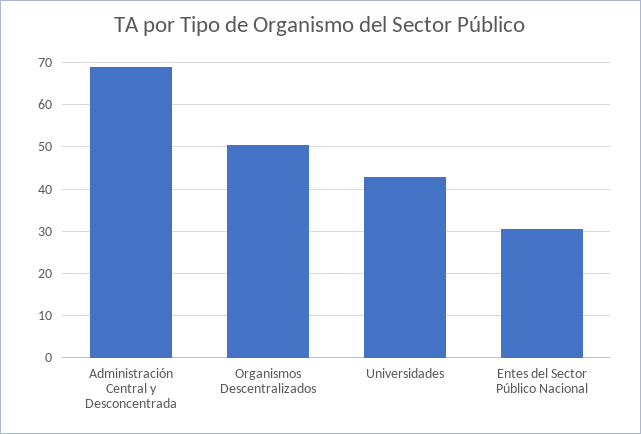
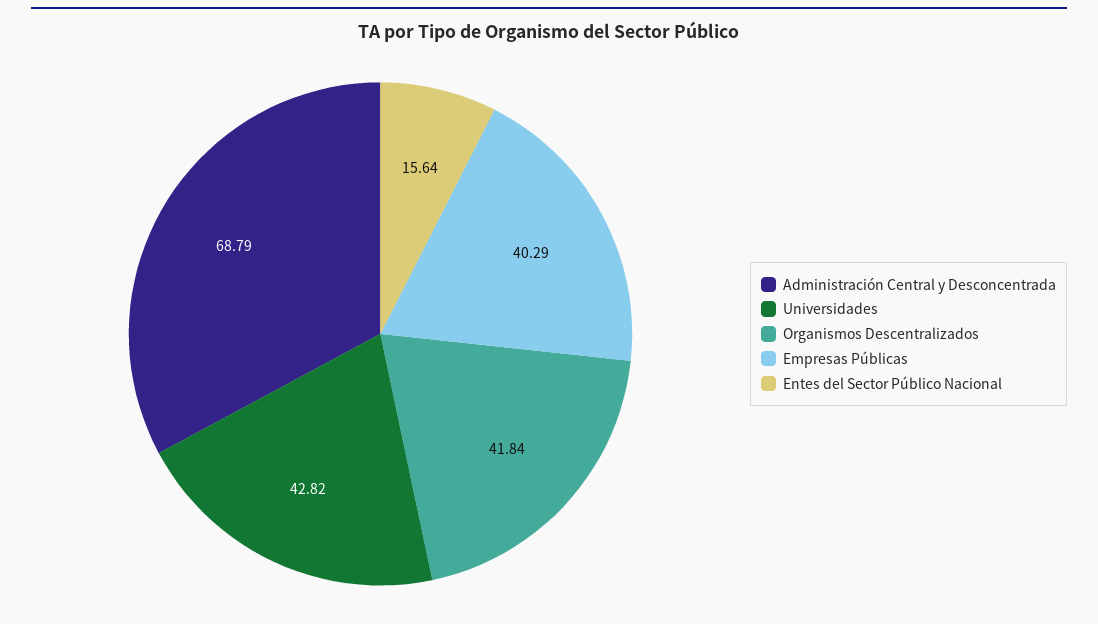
Organismos Descentralizados: 50 -> 41.84
Entes del Sector Público Nacional: 30 -> 15.64
Empresas Públicas: none -> 40.29

